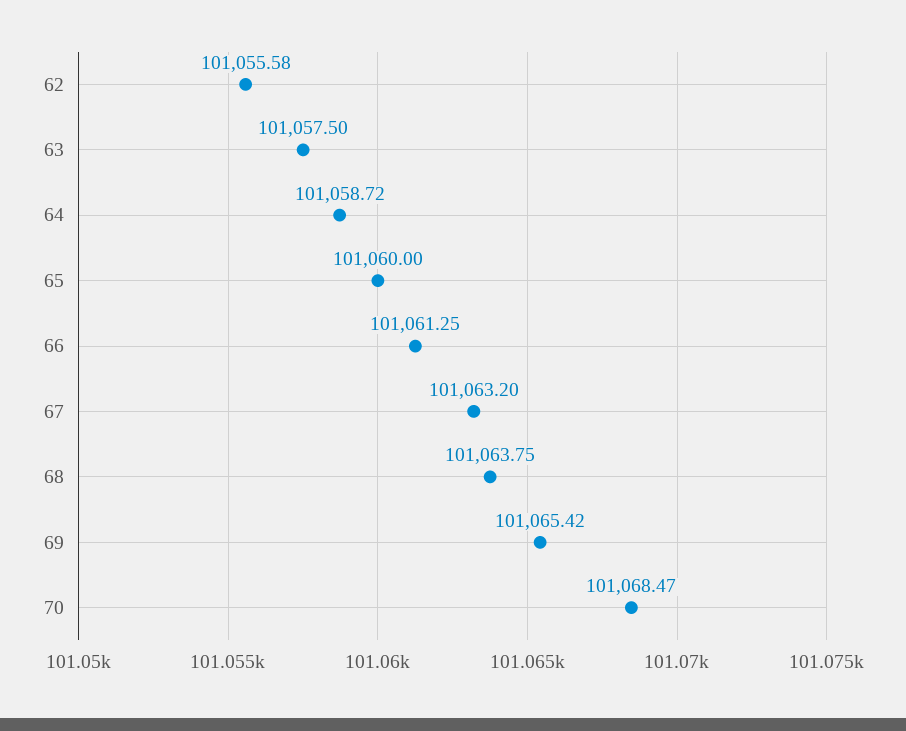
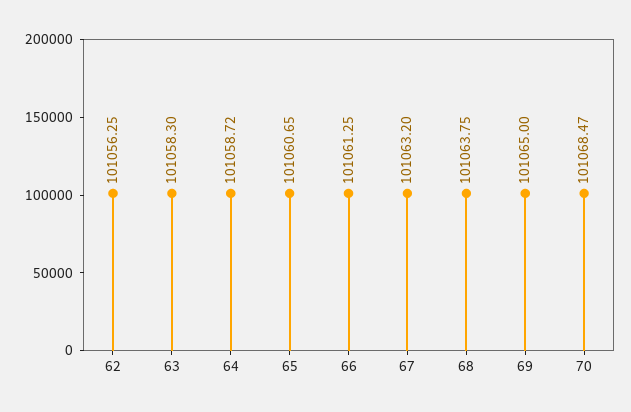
62: 101055.58 -> 101056.25
63: 101057.5 -> 101058.3
65: 101060 -> 101060.65
69: 101065.42 -> 101065

